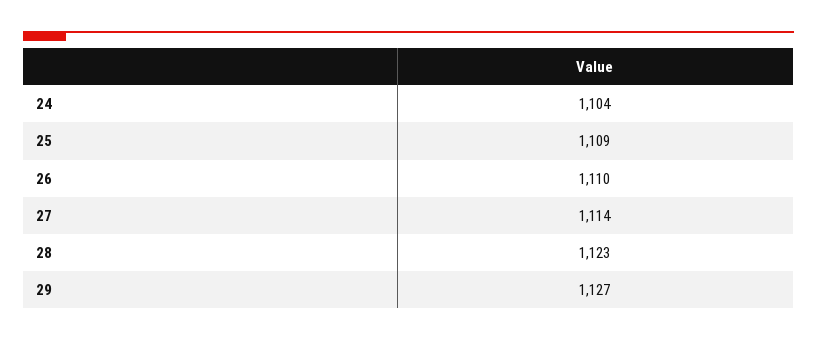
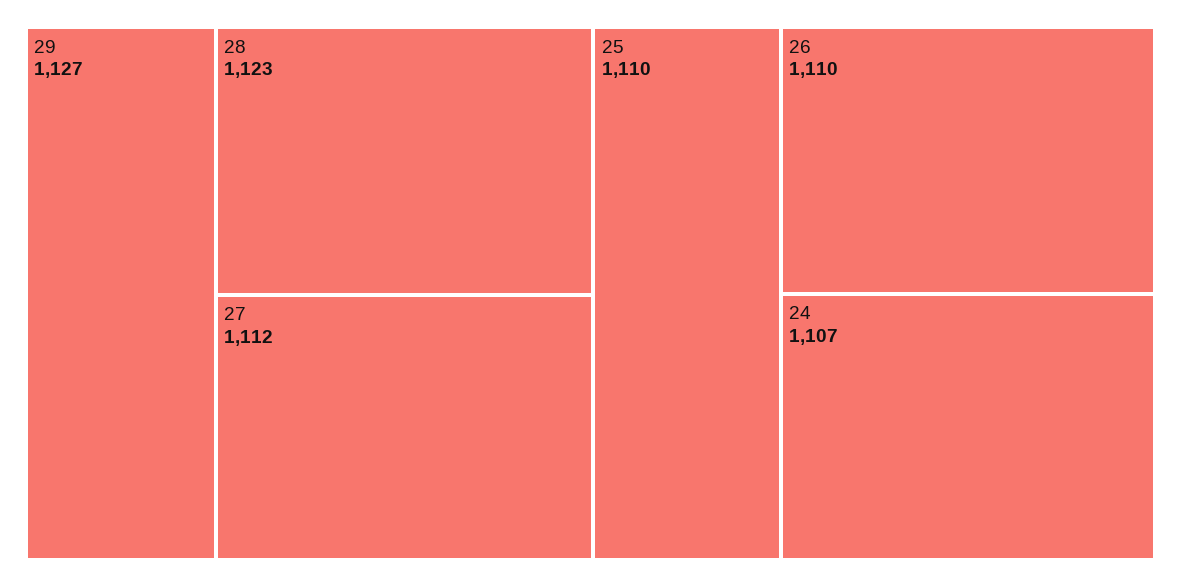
24: 1104 -> 1107
25: 1109 -> 1110
27: 1114 -> 1112

